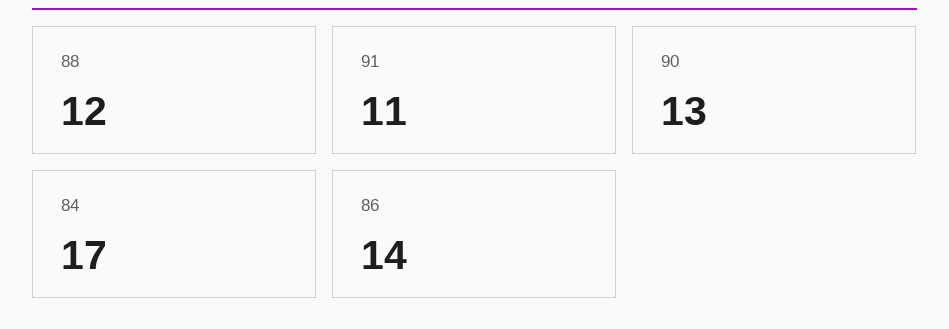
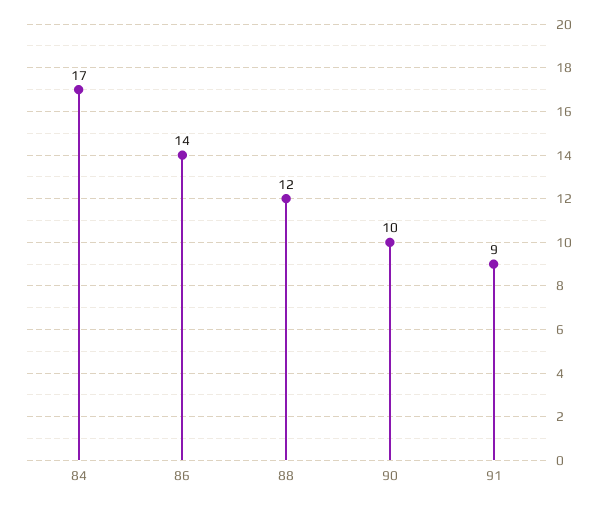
91: 11 -> 9
90: 13 -> 10

